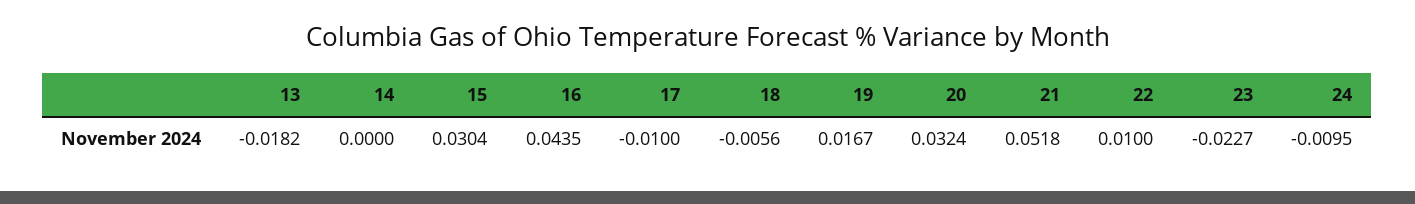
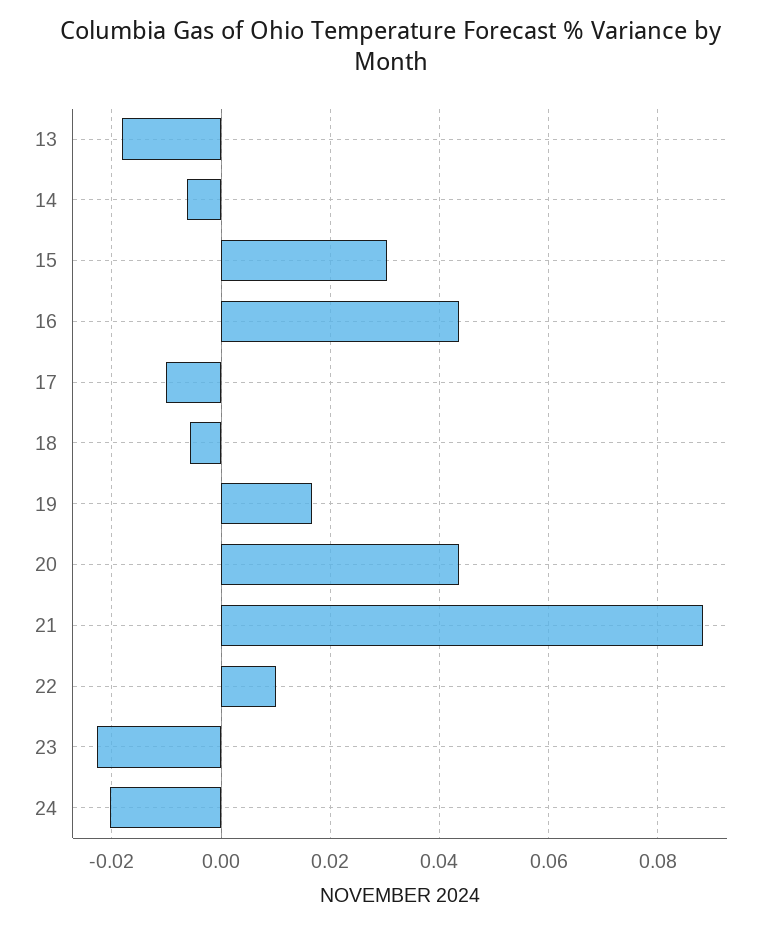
14: 0 -> -0.006
20: 0.0324 -> 0.044
21: 0.0518 -> 0.088
24: -0.0095 -> -0.02

